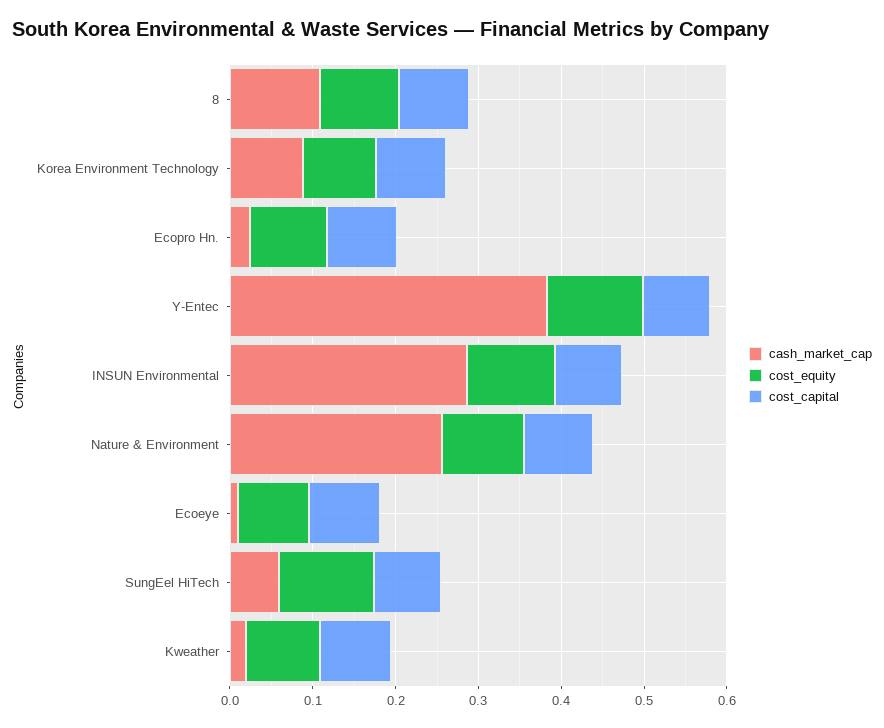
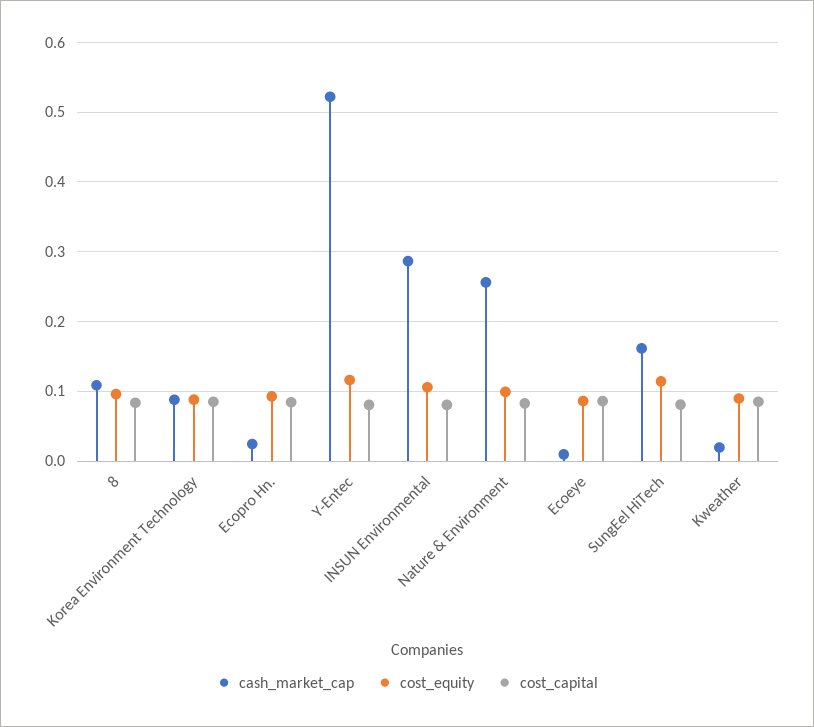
cash_market_cap, Y-Entec: 0.38 -> 0.52
cash_market_cap, SungEel HiTech: 0.06 -> 0.16

